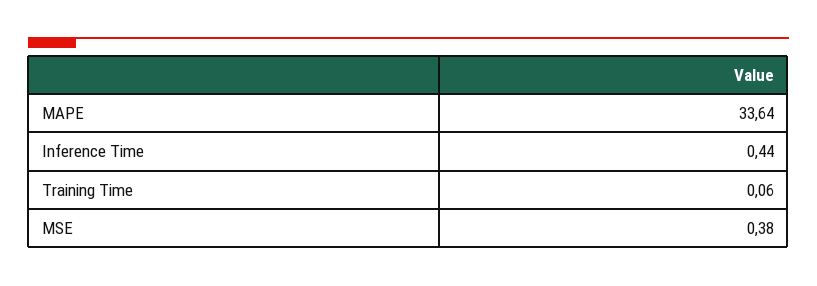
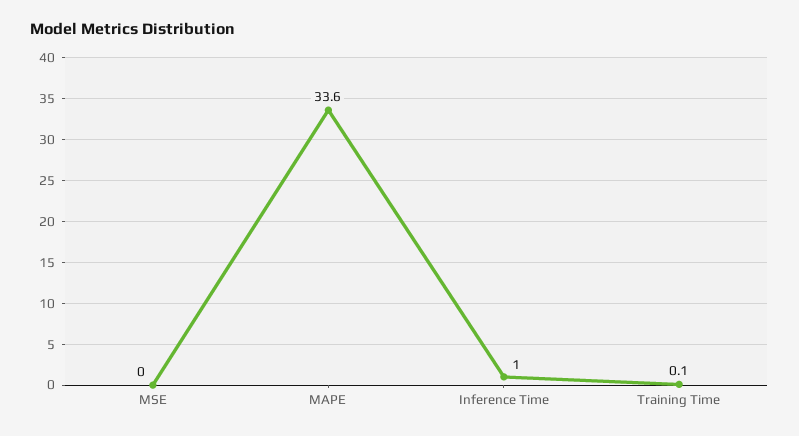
Inference Time: 0.44 -> 1
MSE: 0.38 -> 0

